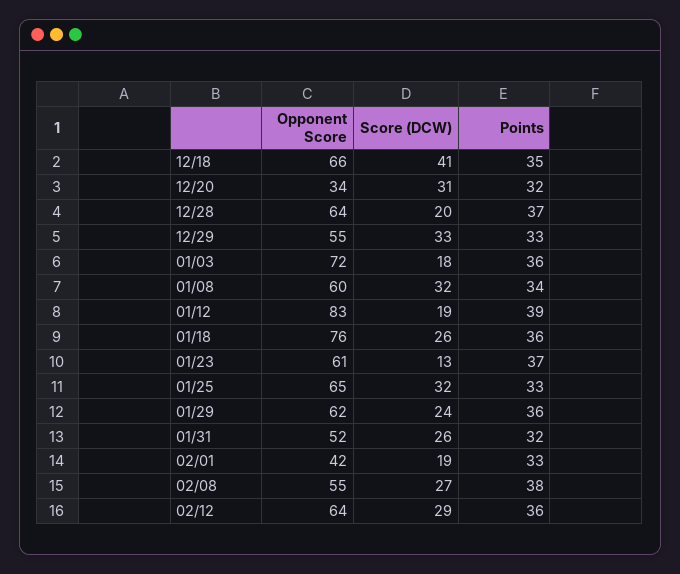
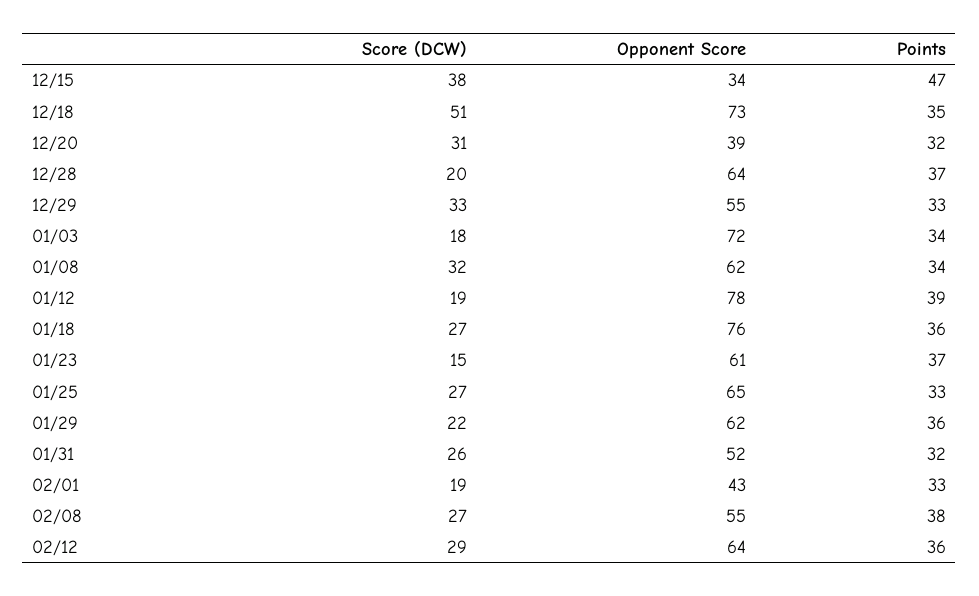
Opponent Score, 12/18: 66 -> 73
Score (DCW), 12/18: 41 -> 51
Opponent Score, 12/20: 34 -> 39
Points, 01/03: 36 -> 34
Opponent Score, 01/08: 60 -> 62
Opponent Score, 01/12: 83 -> 78
Score (DCW), 01/18: 26 -> 27
Score (DCW), 01/23: 13 -> 15
Score (DCW), 01/25: 32 -> 27
Score (DCW), 01/29: 24 -> 22
Opponent Score, 02/01: 42 -> 43
Score (DCW), 12/15: none -> 38
Opponent Score, 12/15: none -> 34
Points, 12/15: none -> 47

